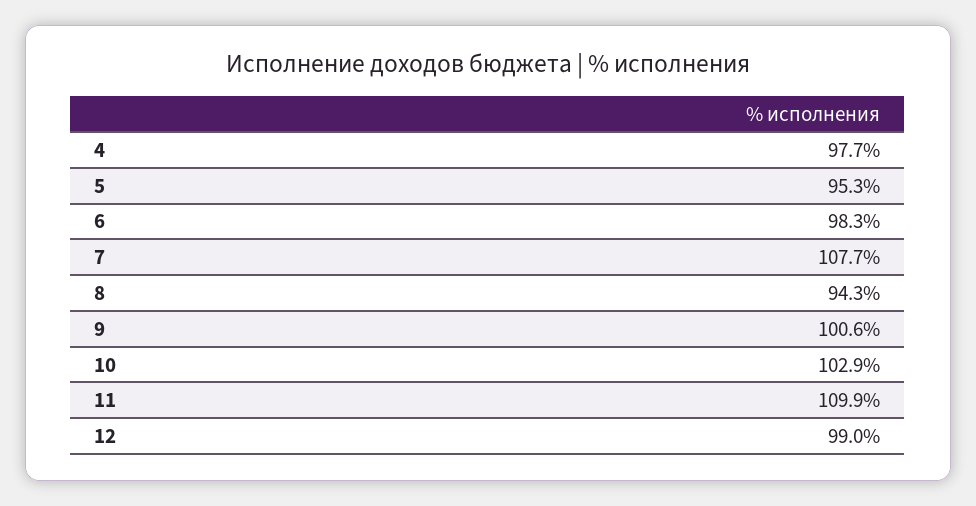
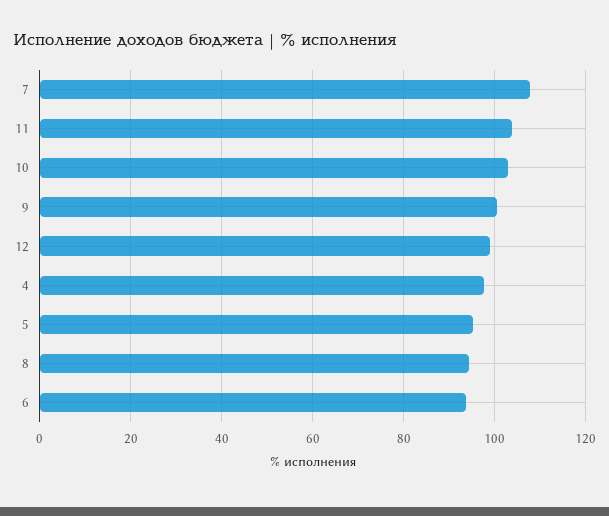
6: 98.3 -> 94
11: 109.9 -> 104

